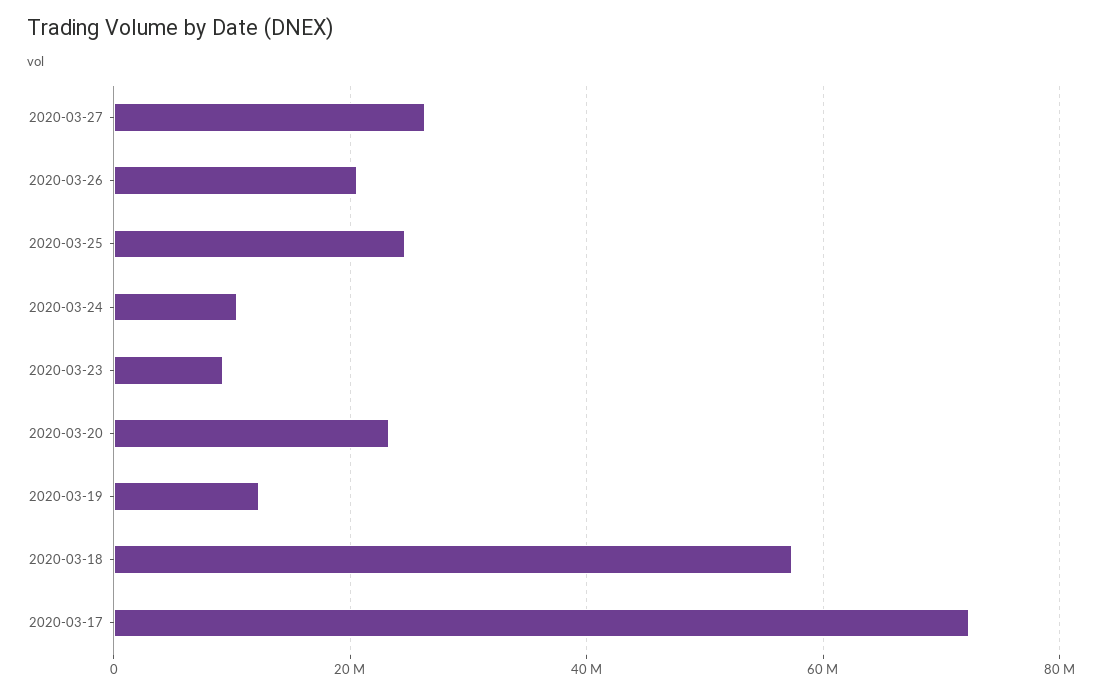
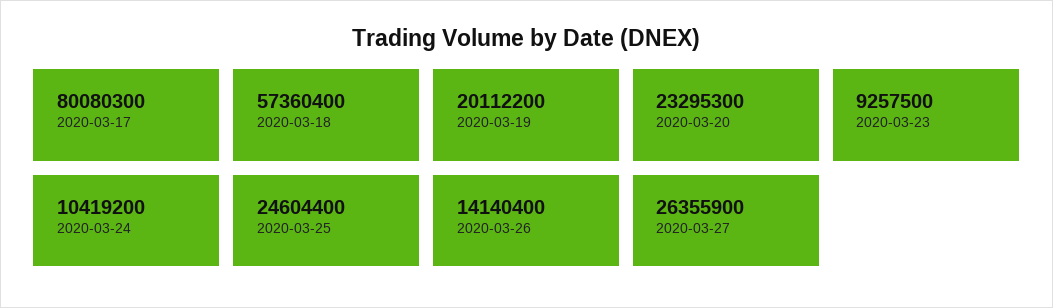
2020-03-26: 20000000 -> 14140400
2020-03-19: 12000000 -> 20112200
2020-03-17: 72000000 -> 80080300

